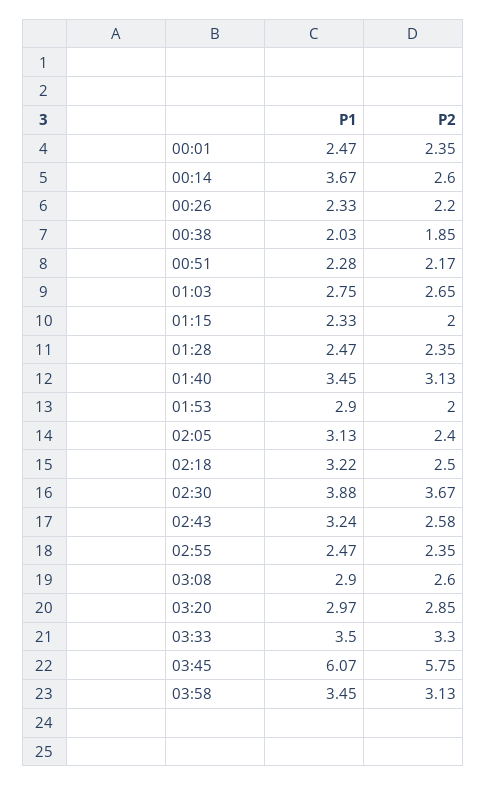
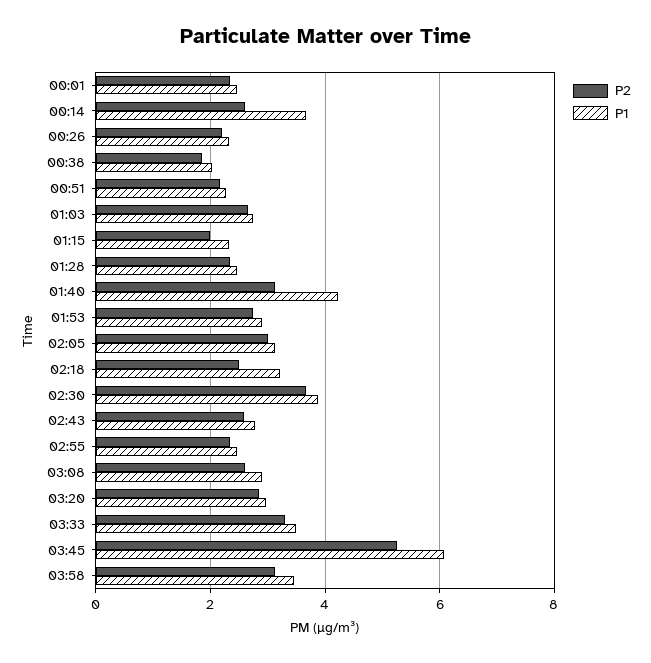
P1, 01:40: 3.45 -> 4.2
P2, 01:53: 2 -> 2.8
P2, 02:05: 2.4 -> 3
P1, 02:43: 3.24 -> 2.8
P2, 03:45: 5.75 -> 5.2

